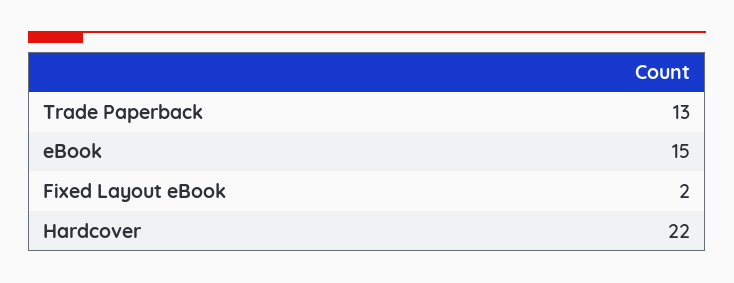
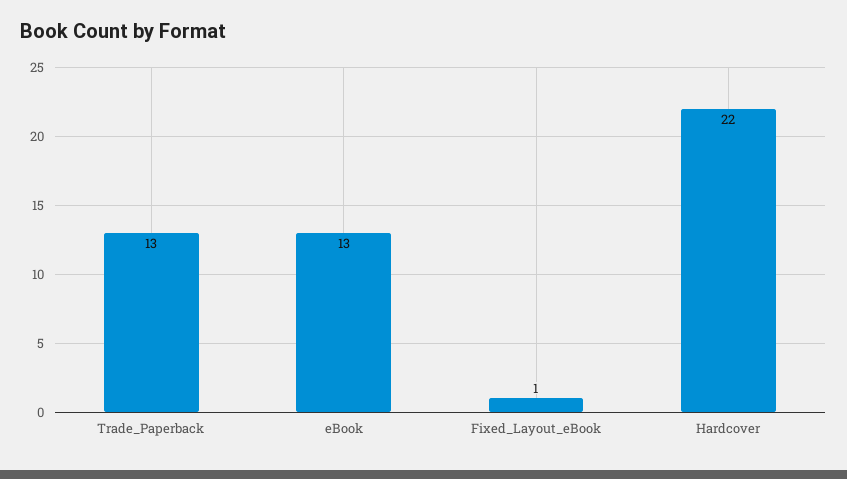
eBook: 15 -> 13
Fixed Layout eBook: 2 -> 1

